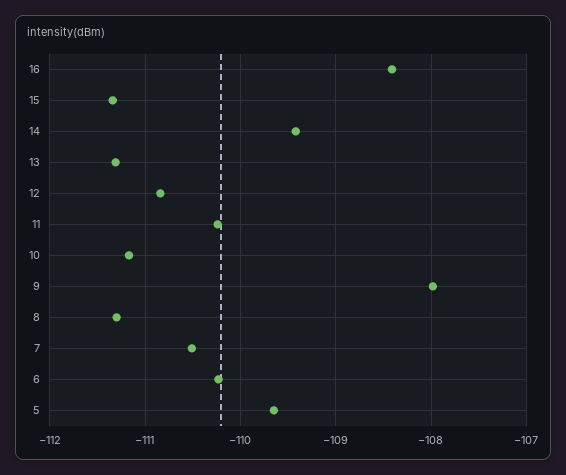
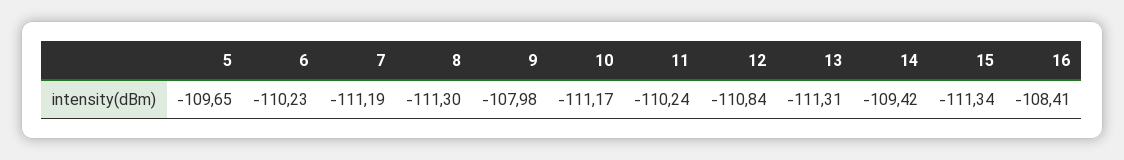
7: -110.5 -> -111.19

